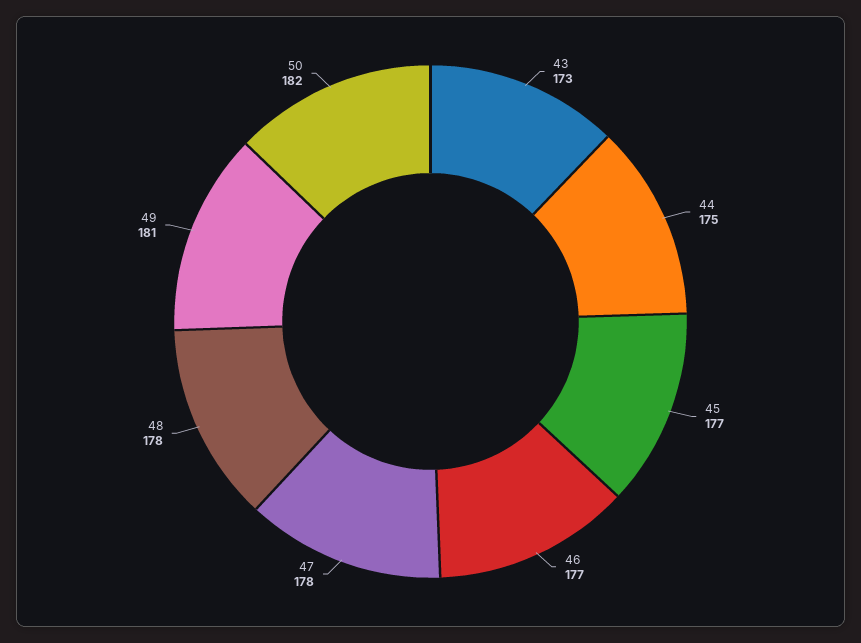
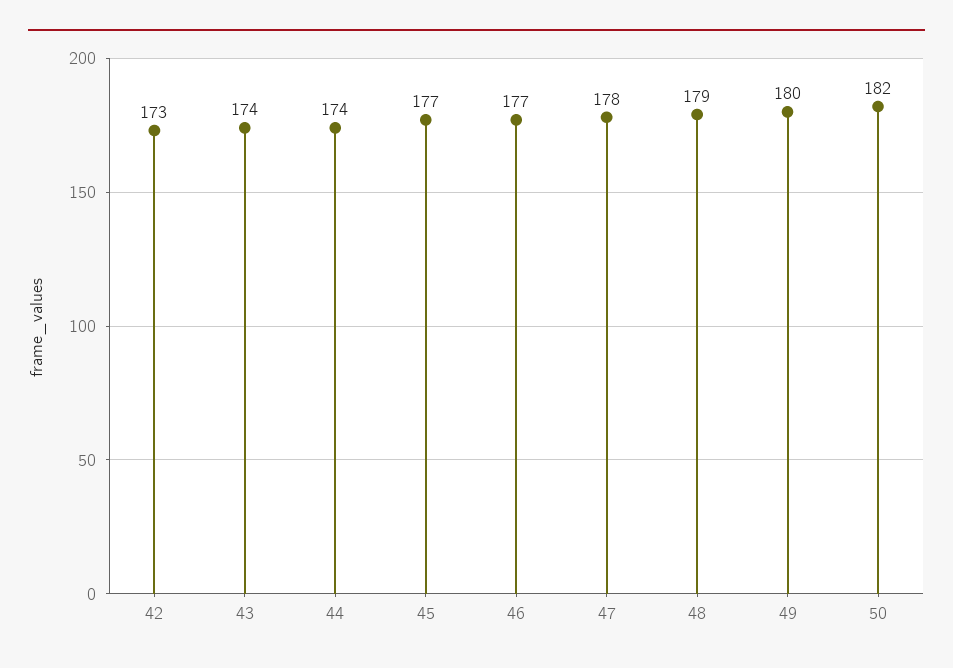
43: 173 -> 174
44: 175 -> 174
48: 178 -> 179
49: 181 -> 180
42: none -> 173

